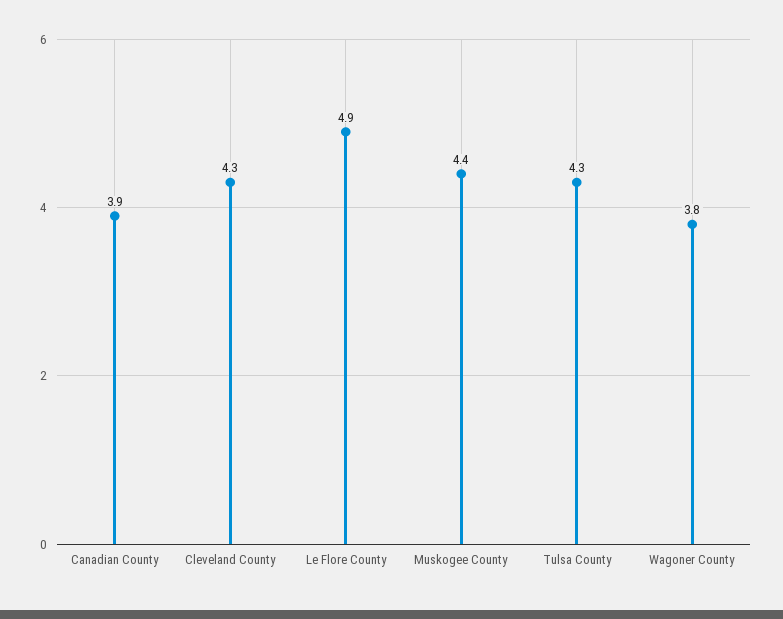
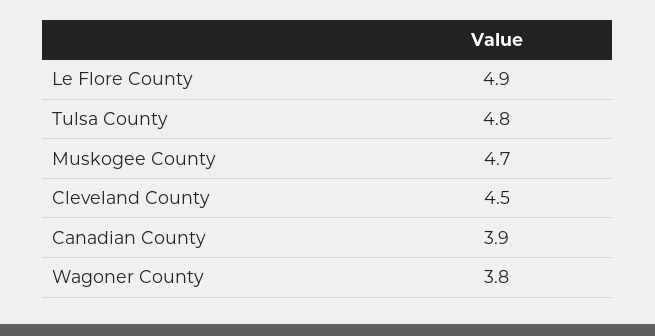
Cleveland County: 4.3 -> 4.5
Muskogee County: 4.4 -> 4.7
Tulsa County: 4.3 -> 4.8

